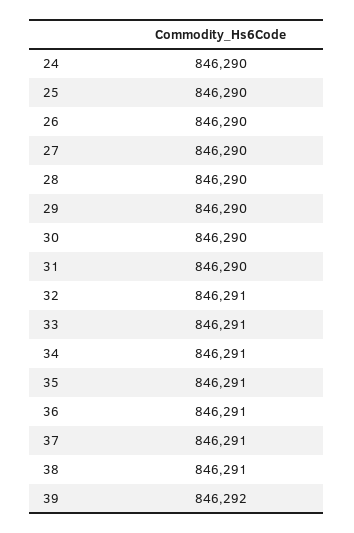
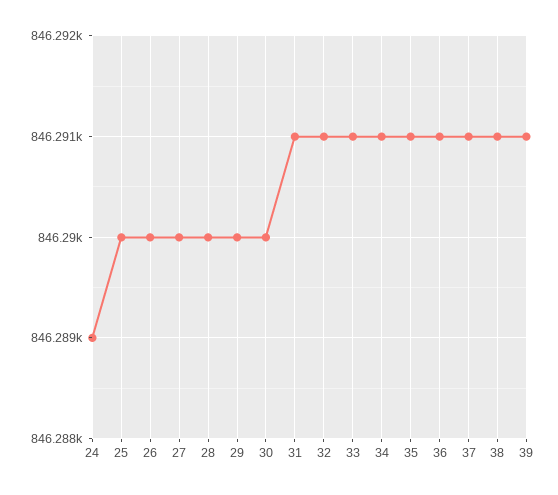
24: 846290 -> 846289
31: 846290 -> 846291
39: 846292 -> 846291

